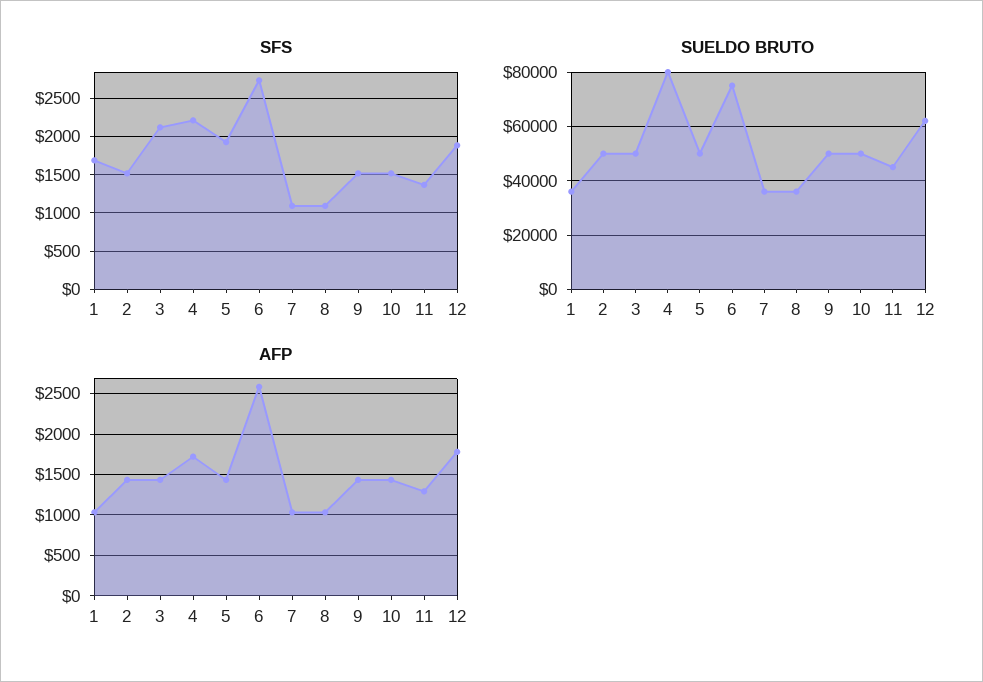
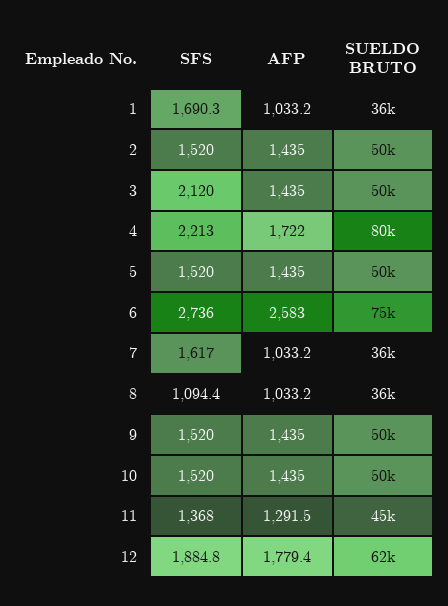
SFS, 5: 1900 -> 1520
SFS, 7: 1100 -> 1617

